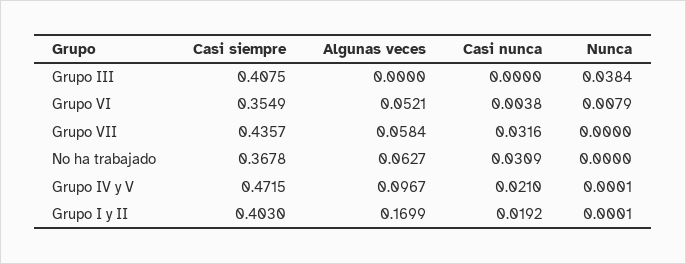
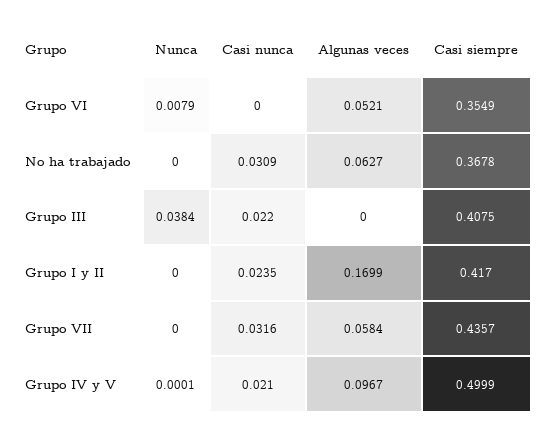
Casi nunca, Grupo III: 0 -> 0.022
Casi nunca, Grupo VI: 0.0038 -> 0
Casi siempre, Grupo IV y V: 0.4715 -> 0.4999
Casi siempre, Grupo I y II: 0.403 -> 0.417
Casi nunca, Grupo I y II: 0.0192 -> 0.0235
Nunca, Grupo I y II: 0.0001 -> 0

